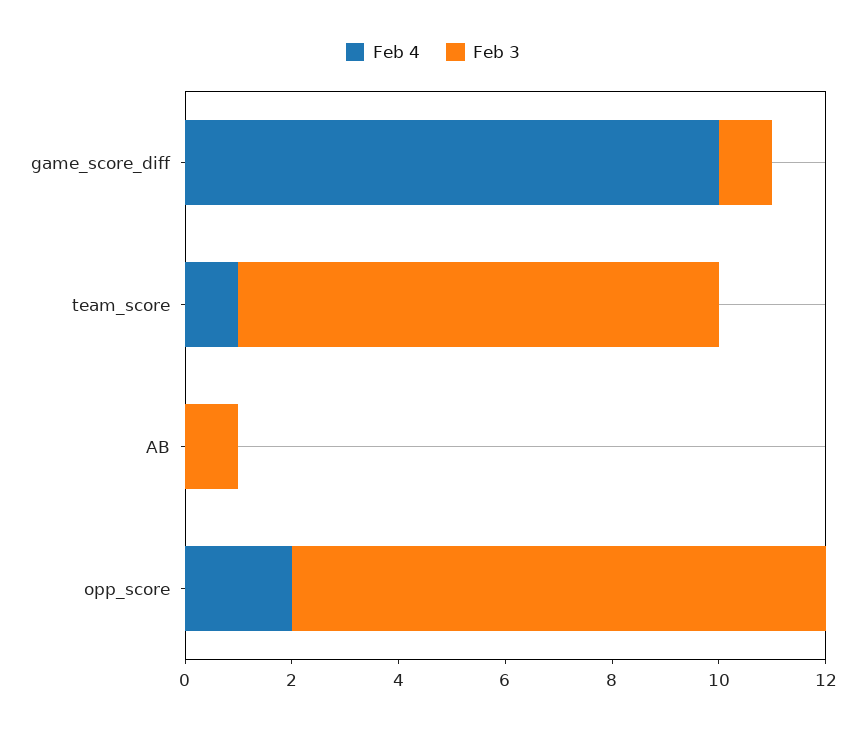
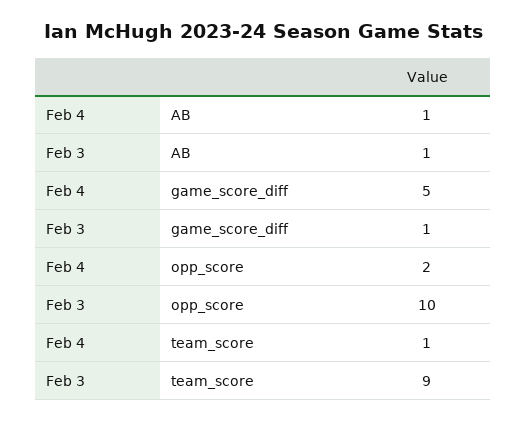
Feb 4, game_score_diff: 10 -> 5
Feb 4, AB: 0 -> 1

